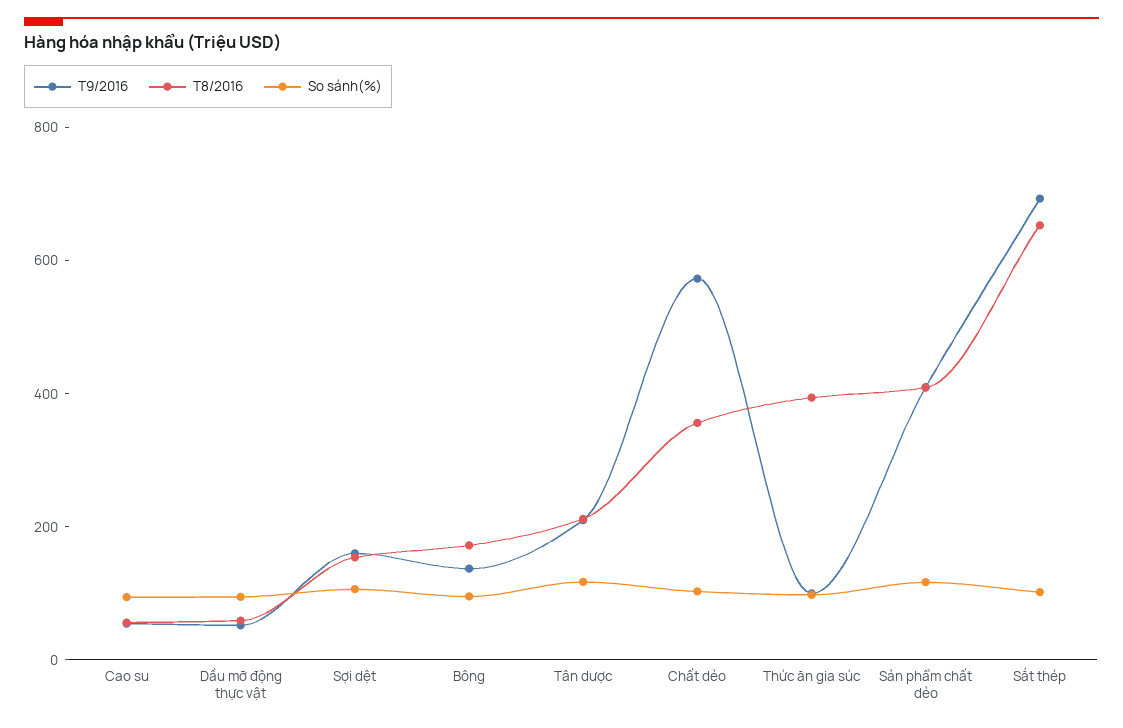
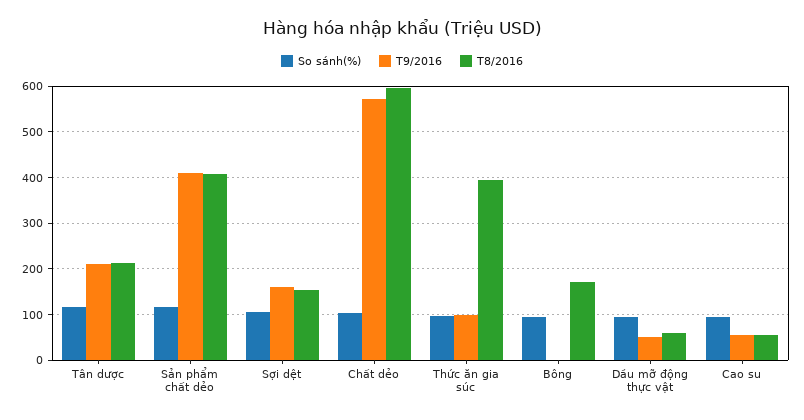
T9/2016, Bông: 150 -> 0
T8/2016, Chất dẻo: 350 -> 600
T9/2016, Sắt thép: 700 -> none
T8/2016, Sắt thép: 650 -> none
So sánh(%), Sắt thép: 100 -> none

